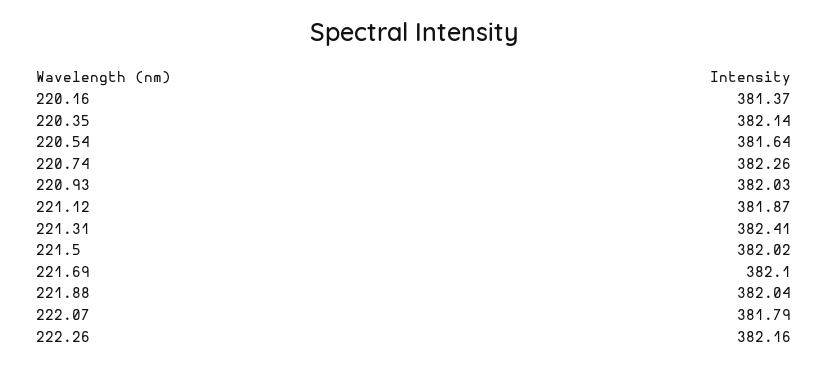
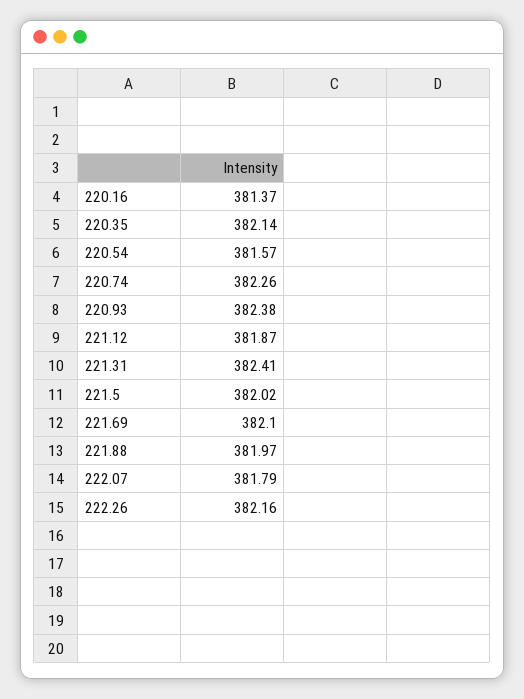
220.54: 381.64 -> 381.57
220.93: 382.03 -> 382.38
221.88: 382.04 -> 381.97

